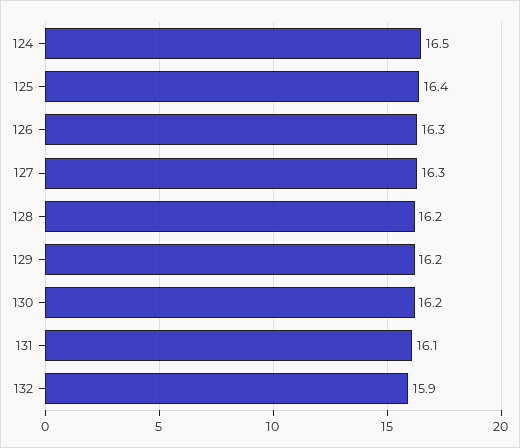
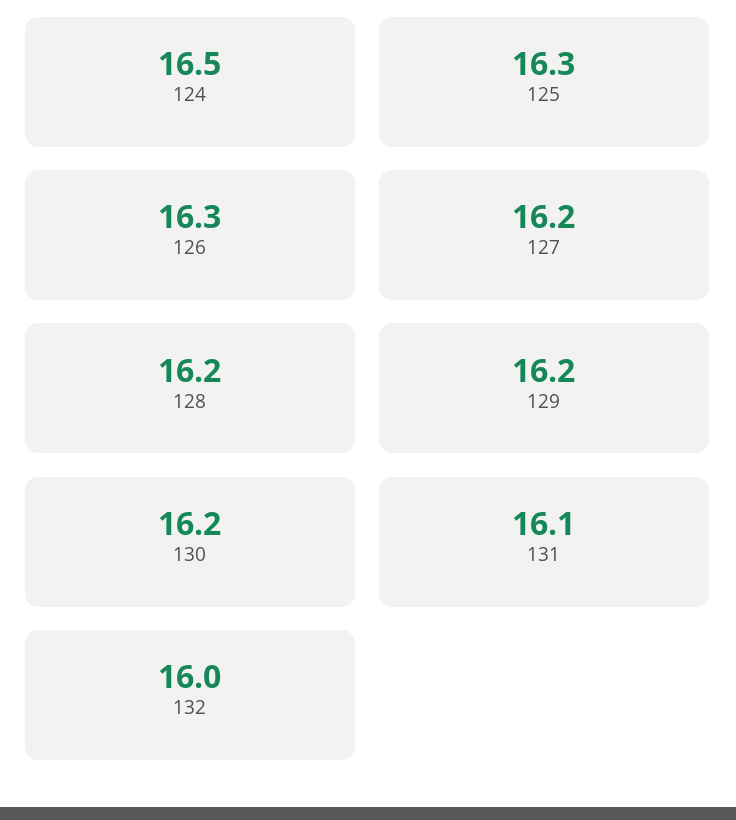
125: 16.4 -> 16.3
127: 16.3 -> 16.2
132: 15.9 -> 16

